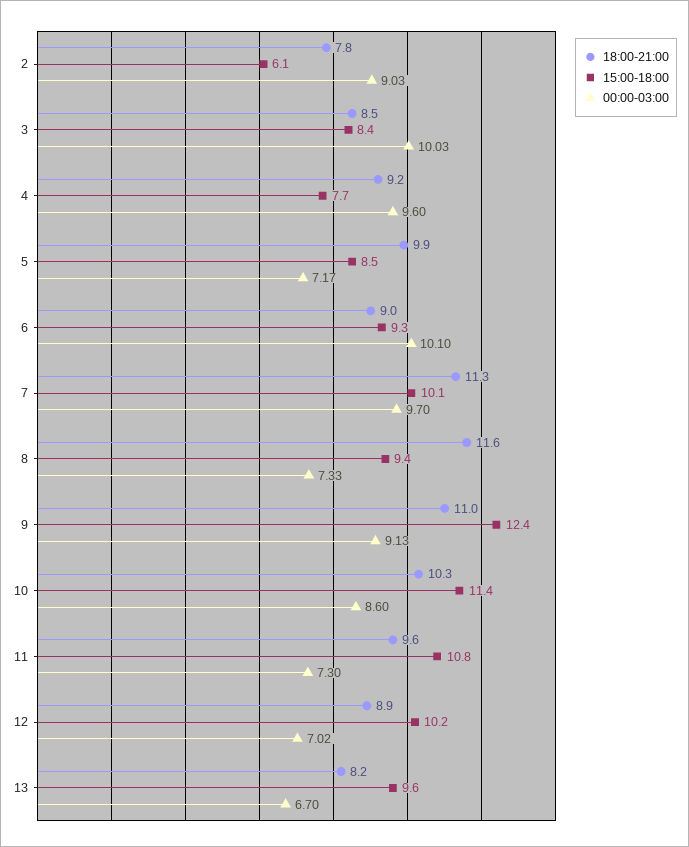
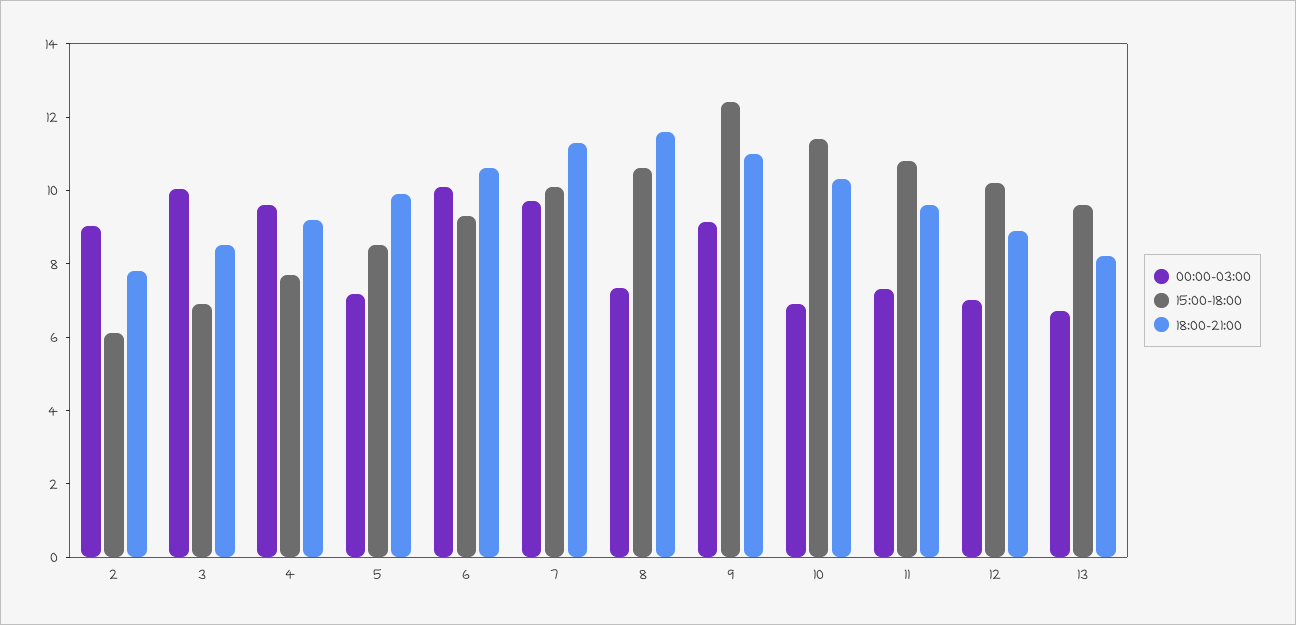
15:00-18:00, 3: 8.4 -> 7
18:00-21:00, 6: 9 -> 10.5
15:00-18:00, 8: 9.4 -> 10.5
00:00-03:00, 10: 8.6 -> 7

